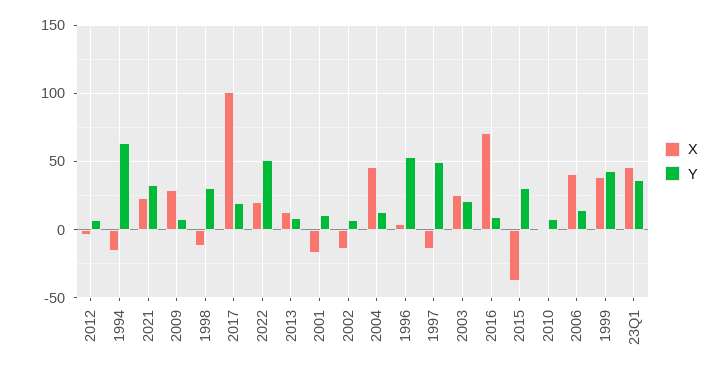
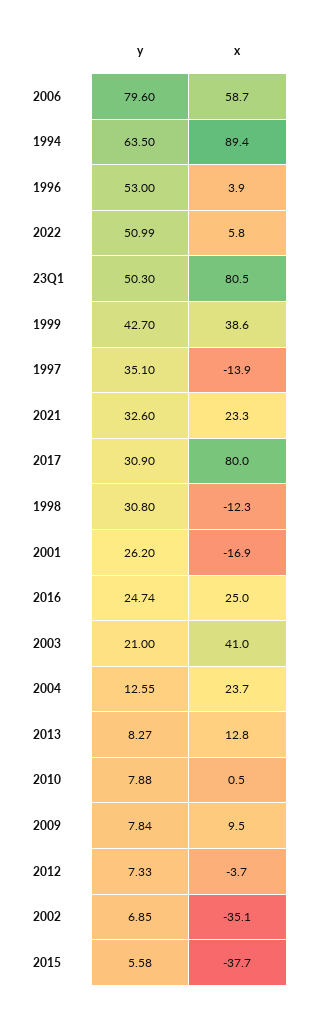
X, 1994: -15 -> 89.4
X, 2009: 30 -> 9.5
X, 2017: 100 -> 80
Y, 2017: 20 -> 30.9
X, 2022: 20 -> 5.8
Y, 2001: 10 -> 26.2
X, 2002: -15 -> -35.1
X, 2004: 45 -> 23.7
Y, 1997: 50 -> 35.1
X, 2003: 25 -> 41
X, 2016: 70 -> 25
Y, 2016: 10 -> 24.74
Y, 2015: 30 -> 5.58
X, 2006: 40 -> 58.7
Y, 2006: 15 -> 79.6
X, 23Q1: 45 -> 80.5
Y, 23Q1: 35 -> 50.3

